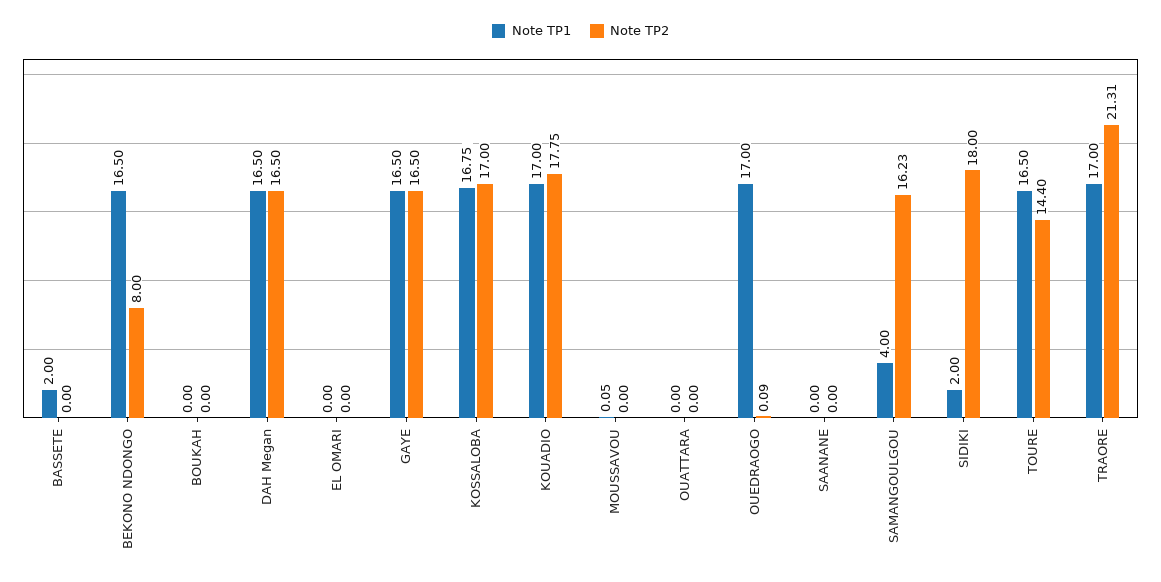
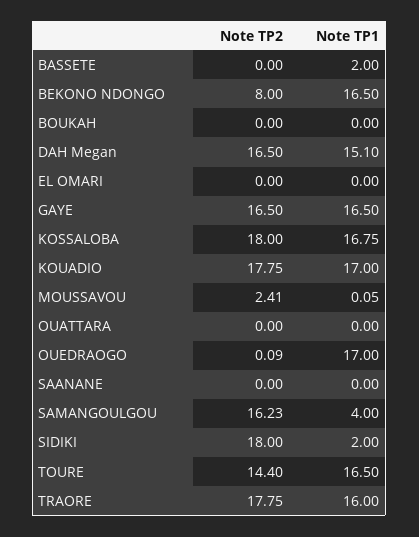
Note TP1, DAH Megan: 16.5 -> 15.1
Note TP2, KOSSALOBA: 17 -> 18
Note TP2, MOUSSAVOU: 0 -> 2.41
Note TP1, TRAORE: 17 -> 16
Note TP2, TRAORE: 21.31 -> 17.75

